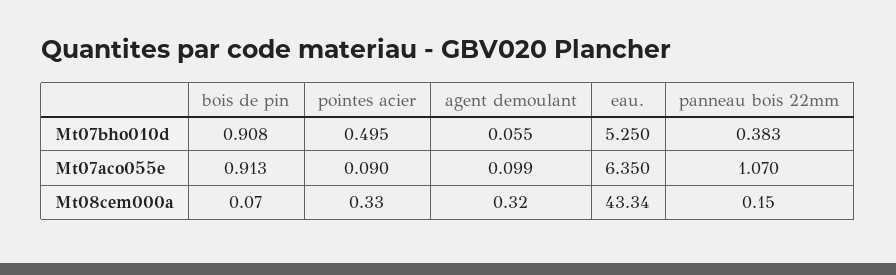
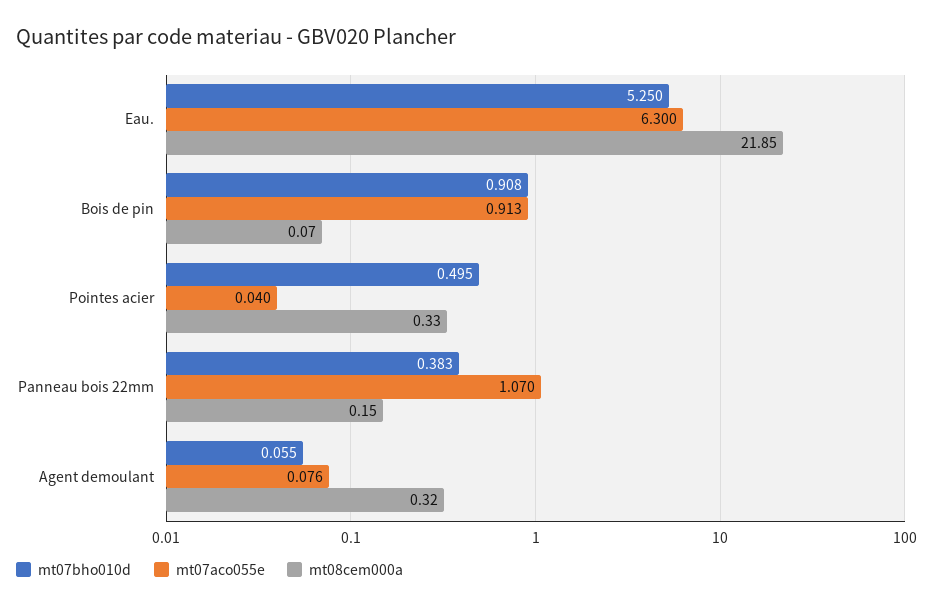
Mt07aco055e, pointes acier: 0.09 -> 0.04
Mt07aco055e, agent demoulant: 0.099 -> 0.076
Mt07aco055e, eau.: 6.35 -> 6.3
Mt08cem000a, eau.: 43.34 -> 21.85

